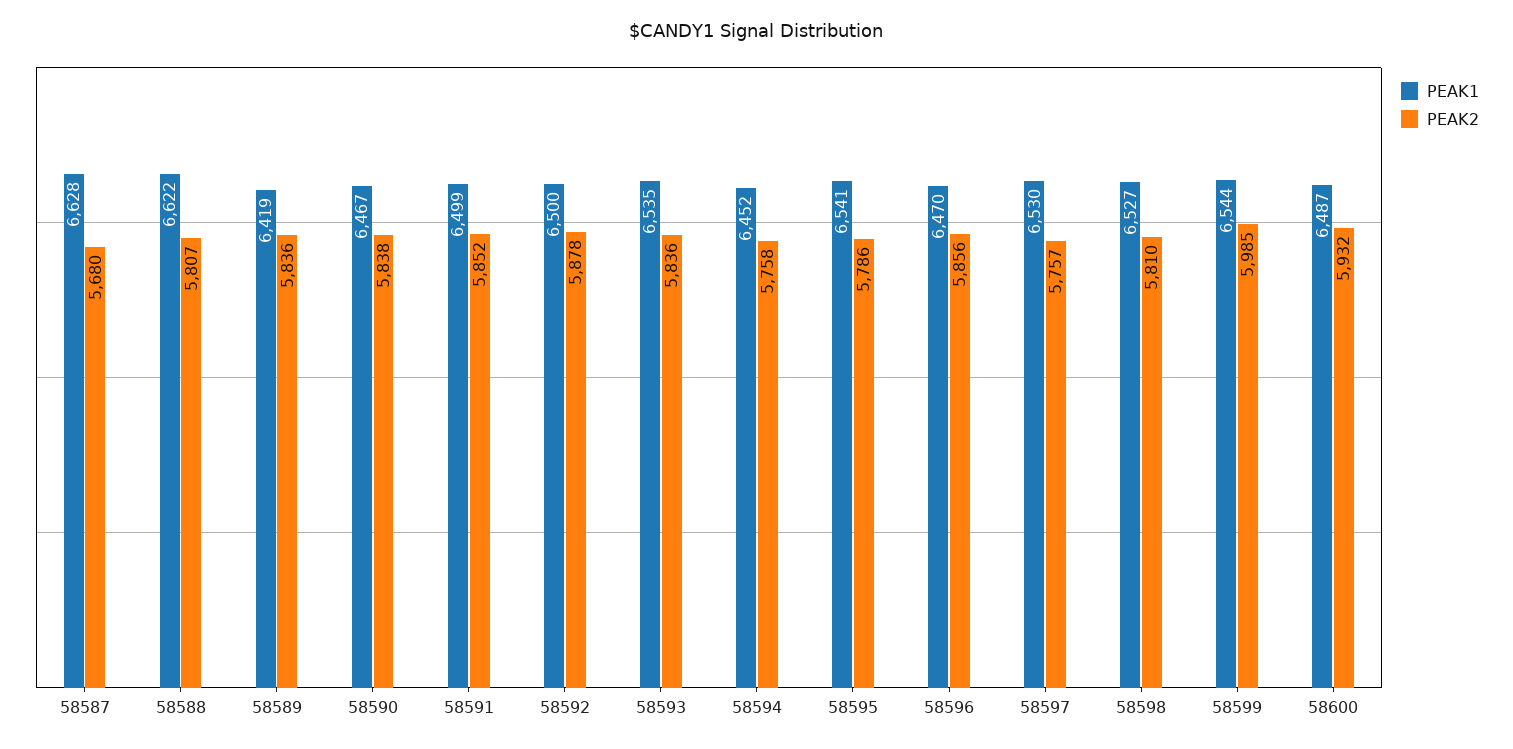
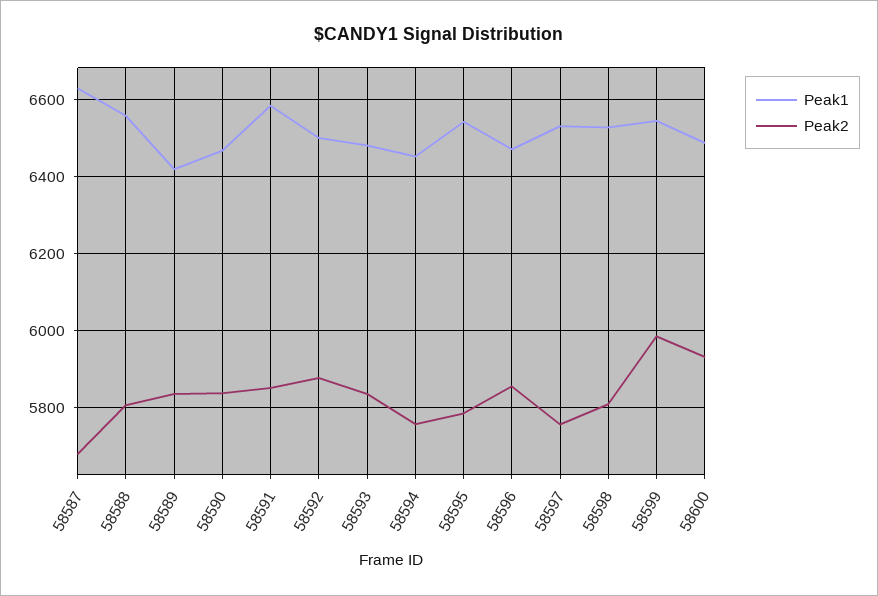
PEAK1, 58588: 6622 -> 6560
PEAK1, 58591: 6499 -> 6580
PEAK1, 58593: 6535 -> 6480

